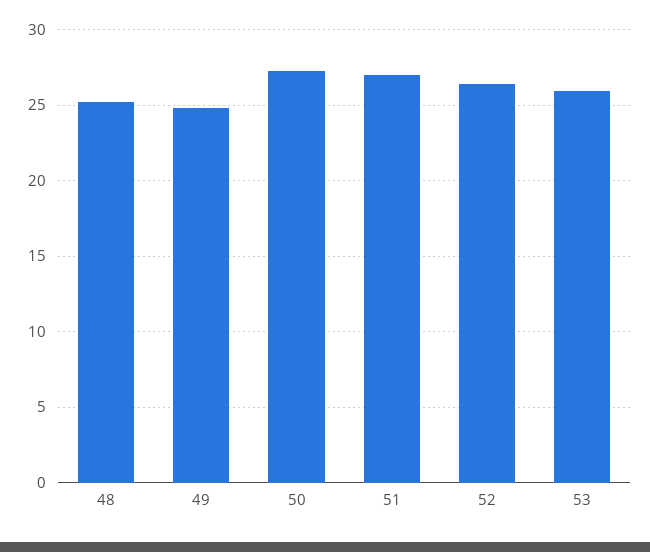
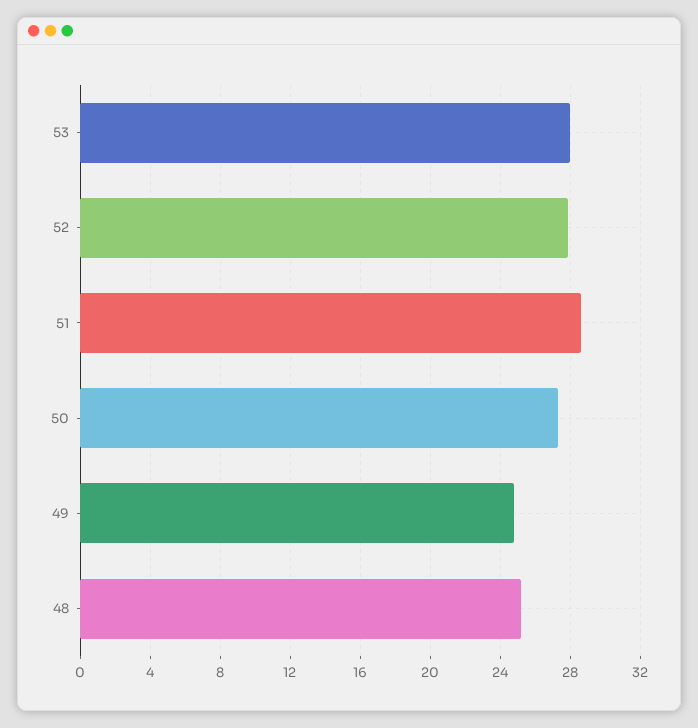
51: 27 -> 28.5
52: 26.5 -> 28
53: 26 -> 28

